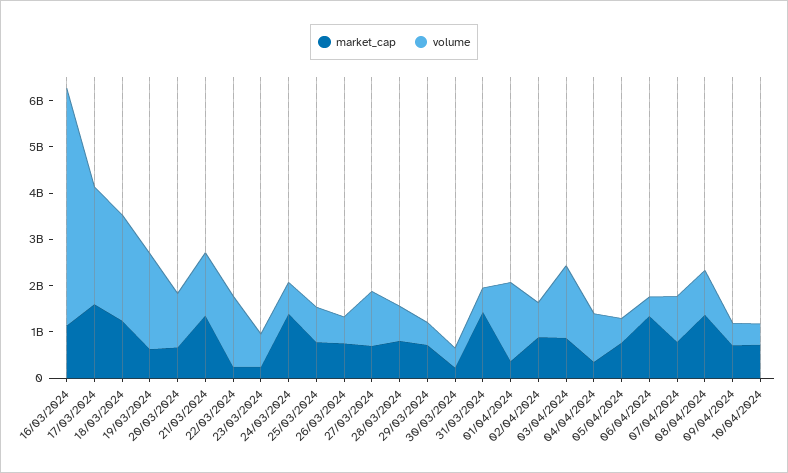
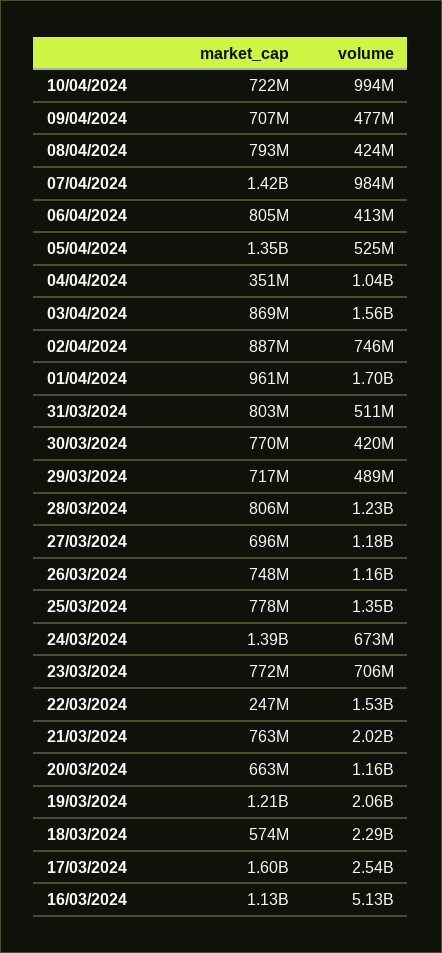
market_cap, 18/03/2024: 1200000000 -> 574000000
market_cap, 19/03/2024: 600000000 -> 1210000000
market_cap, 21/03/2024: 1400000000 -> 763000000
volume, 21/03/2024: 1400000000 -> 2020000000
market_cap, 23/03/2024: 200000000 -> 772000000
volume, 25/03/2024: 800000000 -> 1350000000
volume, 26/03/2024: 600000000 -> 1160000000
volume, 28/03/2024: 800000000 -> 1230000000
market_cap, 30/03/2024: 200000000 -> 770000000
market_cap, 31/03/2024: 1400000000 -> 803000000
market_cap, 01/04/2024: 400000000 -> 961000000
market_cap, 05/04/2024: 800000000 -> 1350000000
market_cap, 06/04/2024: 1400000000 -> 805000000
market_cap, 07/04/2024: 800000000 -> 1420000000
market_cap, 08/04/2024: 1400000000 -> 793000000
volume, 08/04/2024: 1000000000 -> 424000000
volume, 10/04/2024: 400000000 -> 994000000

